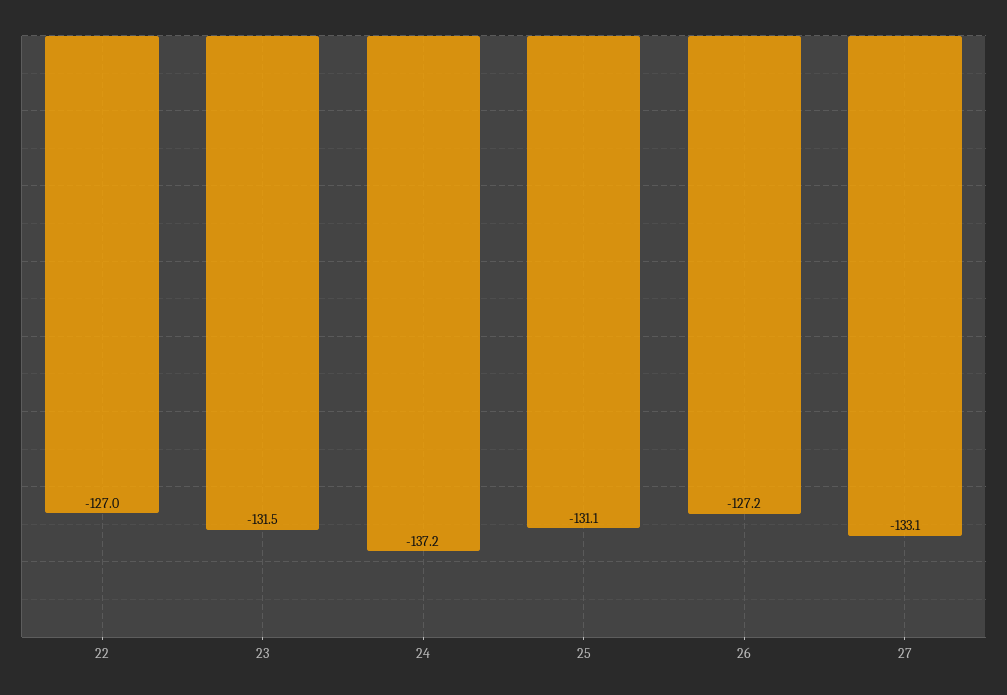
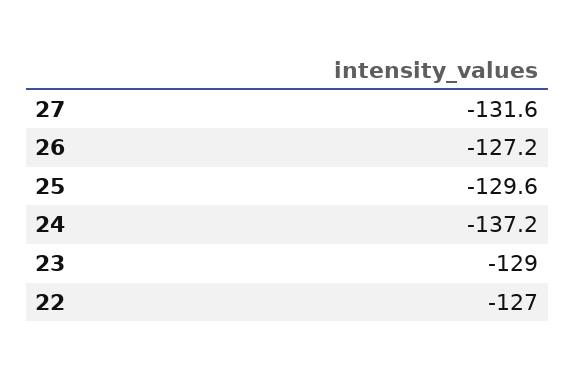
23: -131.5 -> -129
25: -131.1 -> -129.6
27: -133.1 -> -131.6

